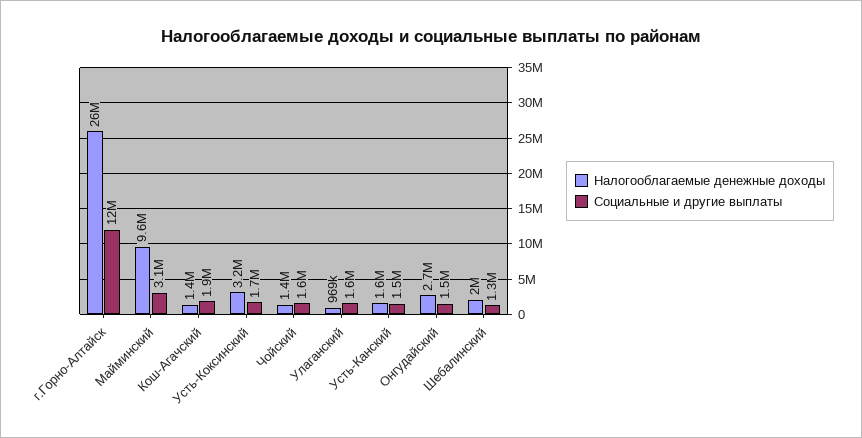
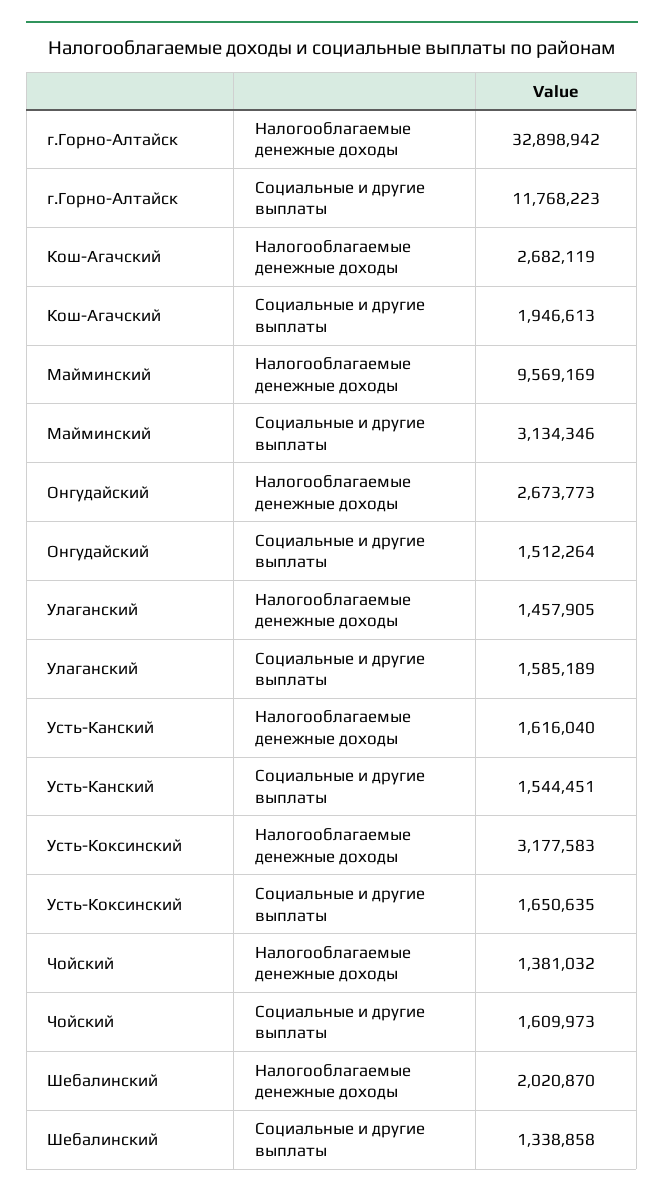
Налогооблагаемые денежные доходы, г.Горно-Алтайск: 26000000 -> 32898942
Налогооблагаемые денежные доходы, Кош-Агачский: 1400000 -> 2682119
Налогооблагаемые денежные доходы, Улаганский: 969000 -> 1457905

